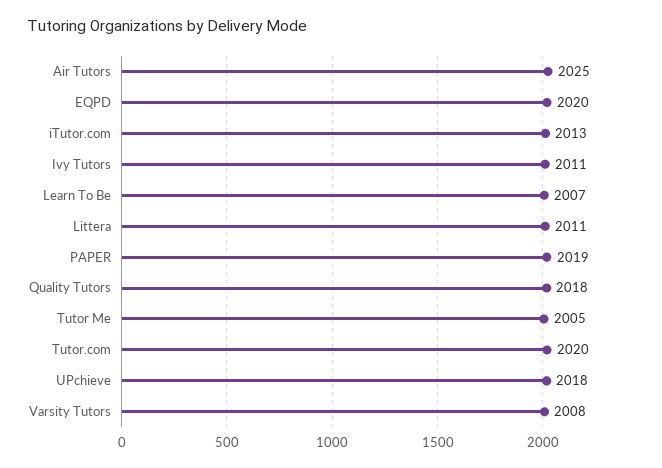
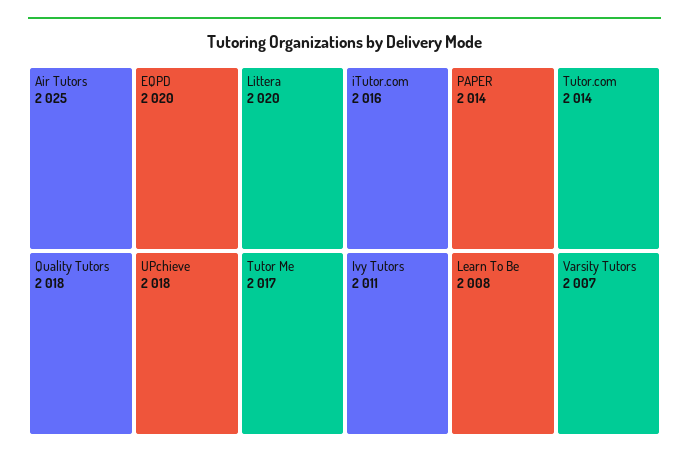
iTutor.com: 2013 -> 2016
Learn To Be: 2007 -> 2008
Littera: 2011 -> 2020
PAPER: 2019 -> 2014
Tutor Me: 2005 -> 2017
Tutor.com: 2020 -> 2014
Varsity Tutors: 2008 -> 2007

